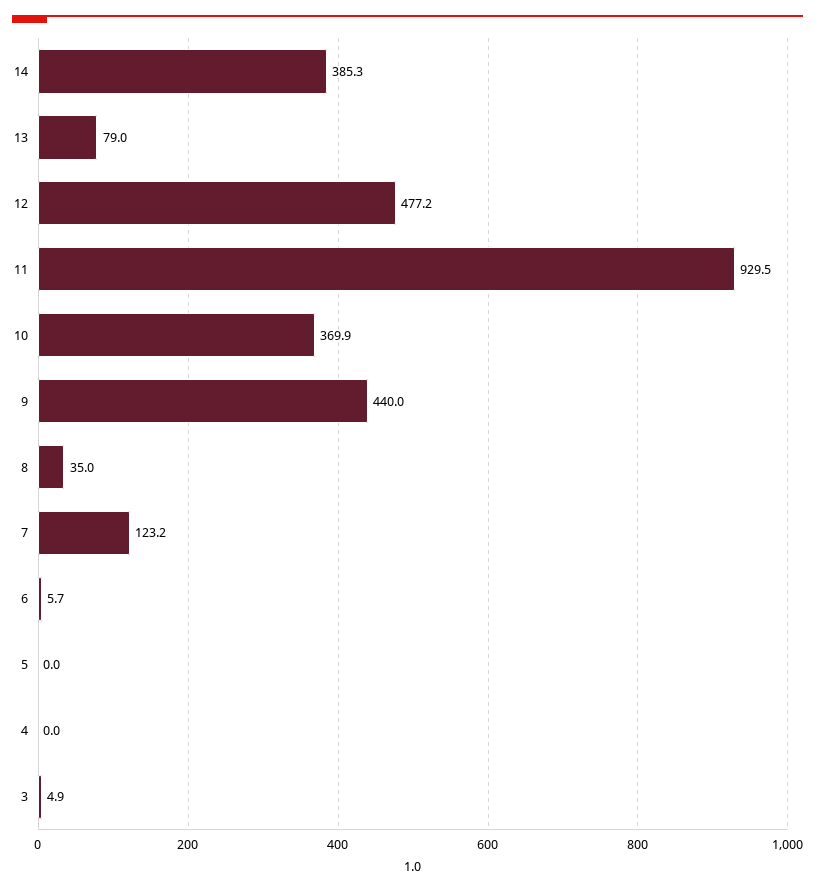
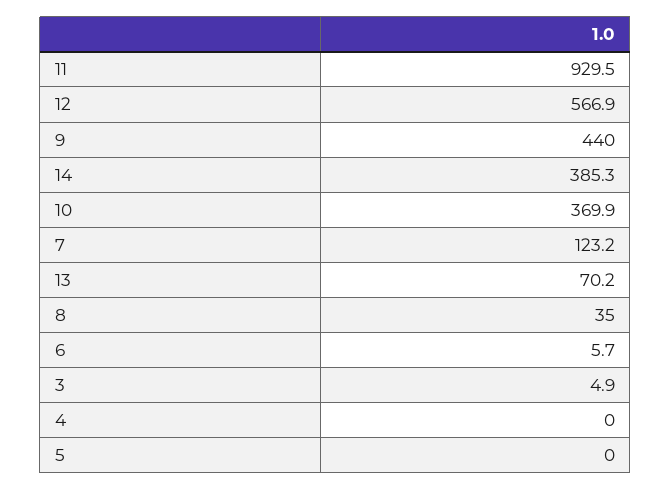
13: 79 -> 70.2
12: 477.2 -> 566.9

